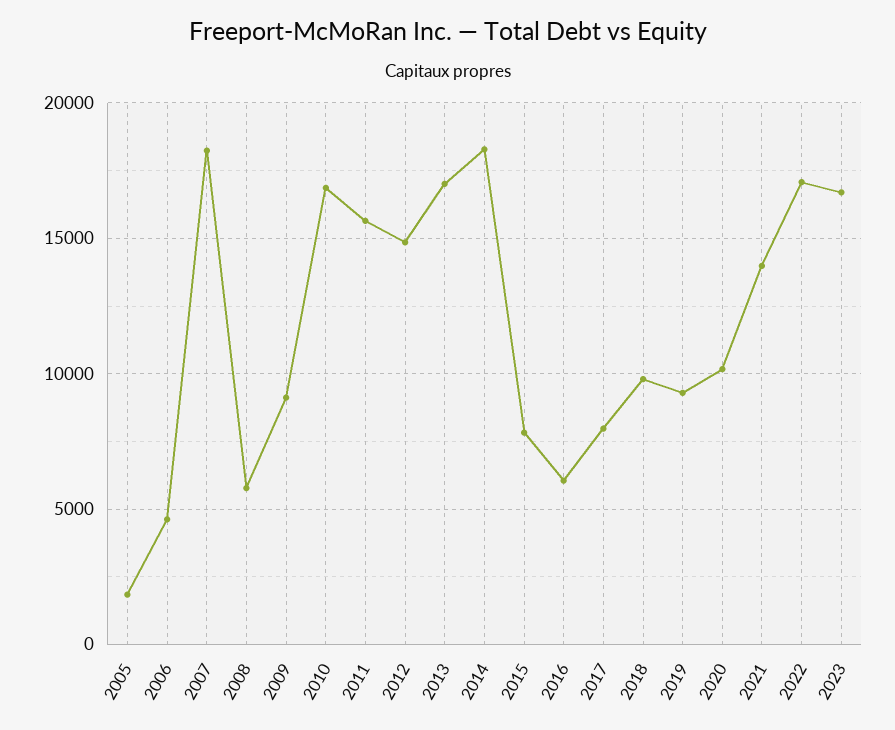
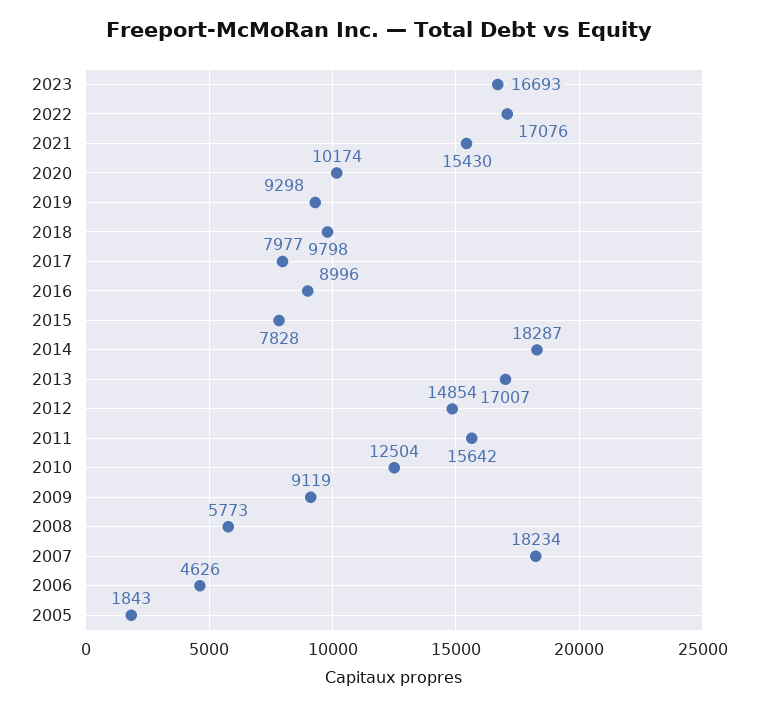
2010: 17000 -> 12504
2016: 6000 -> 8996
2021: 14000 -> 15430

